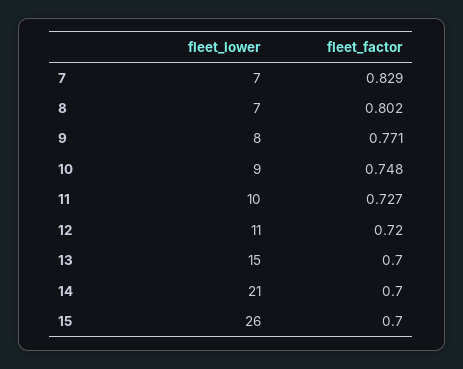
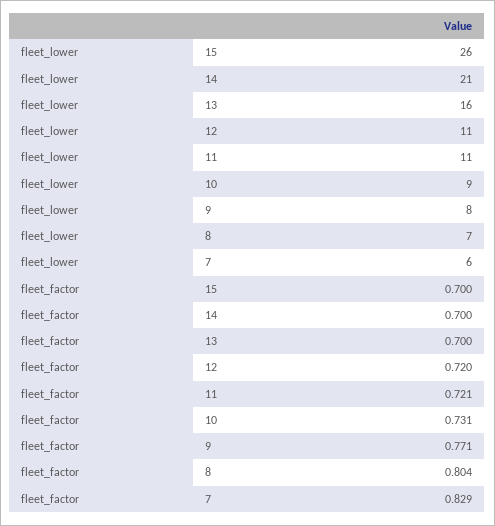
fleet_lower, 7: 7 -> 6
fleet_factor, 8: 0.802 -> 0.804
fleet_factor, 10: 0.748 -> 0.731
fleet_lower, 11: 10 -> 11
fleet_factor, 11: 0.727 -> 0.721
fleet_lower, 13: 15 -> 16

